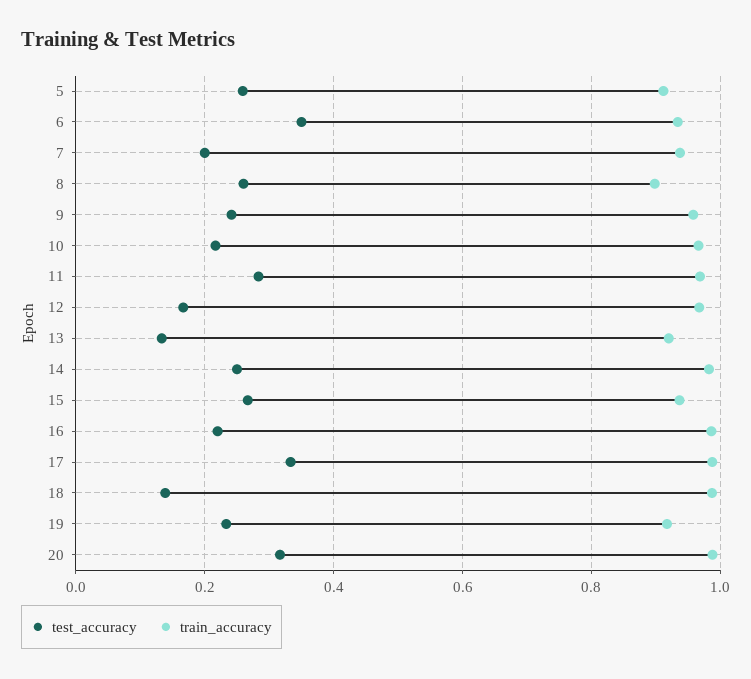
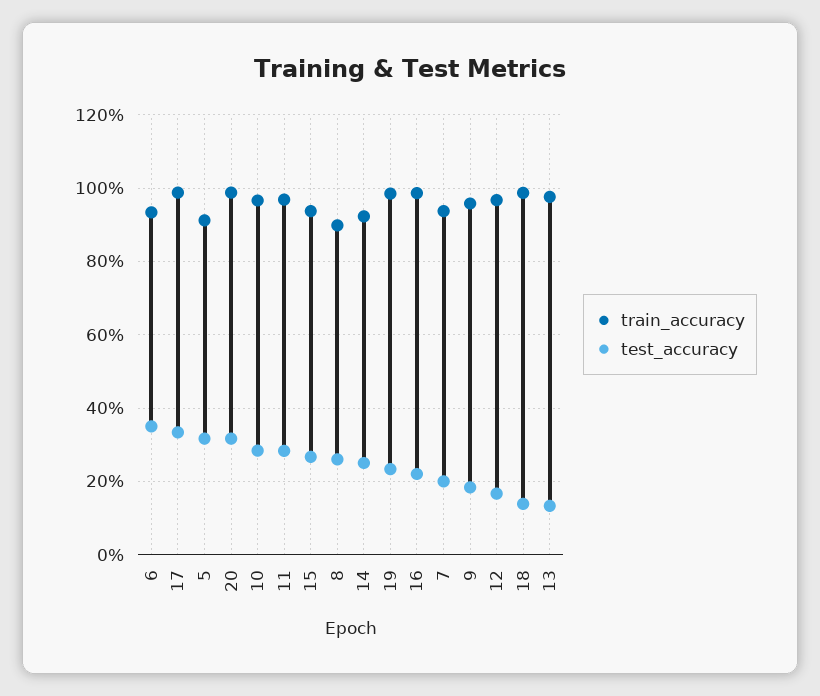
test_accuracy, 5: 0.26 -> 0.32
test_accuracy, 9: 0.24 -> 0.18
test_accuracy, 10: 0.22 -> 0.28
train_accuracy, 13: 0.92 -> 0.98
train_accuracy, 14: 0.98 -> 0.92
train_accuracy, 19: 0.92 -> 0.98

